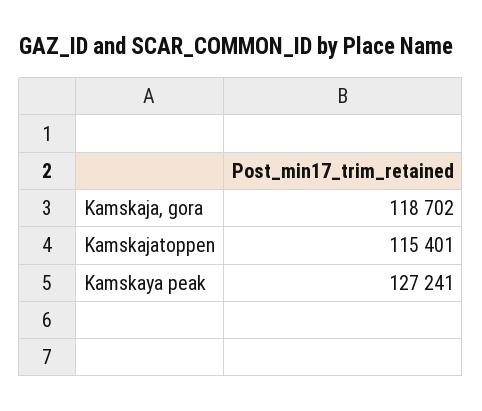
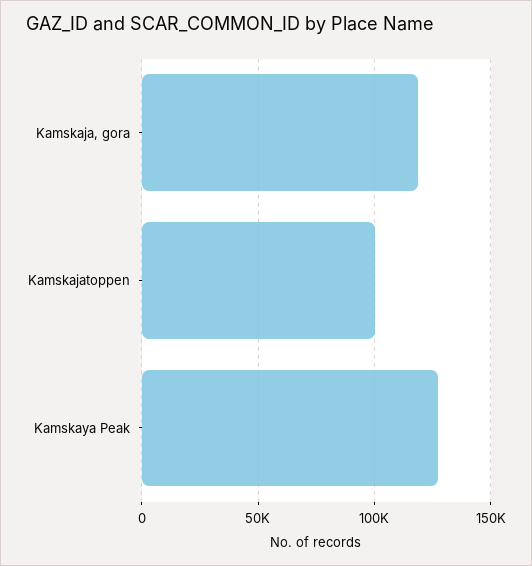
Kamskajatoppen: 115401 -> 100000

